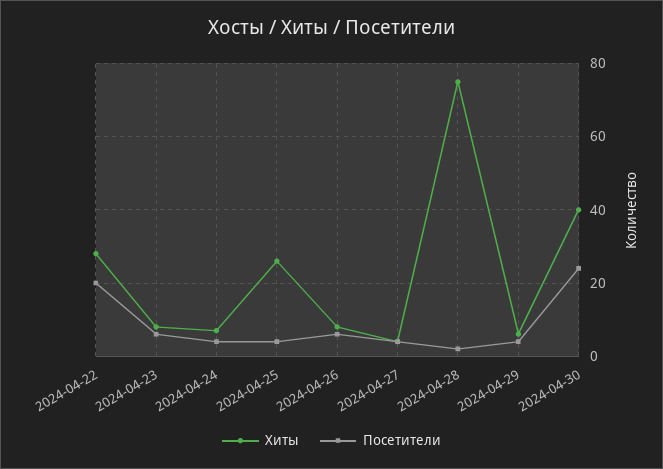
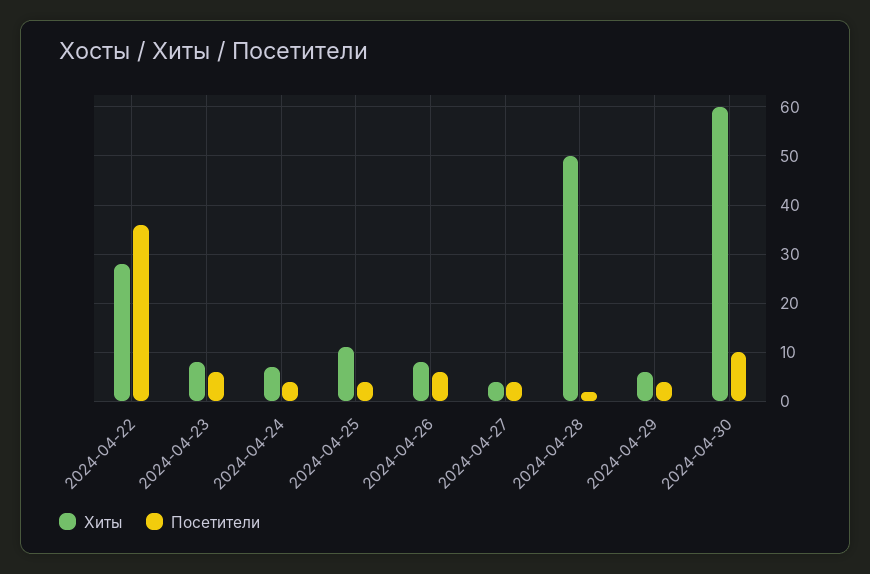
Посетители, 2024-04-22: 20 -> 35
Хиты, 2024-04-25: 25 -> 10
Хиты, 2024-04-28: 75 -> 50
Хиты, 2024-04-30: 40 -> 60
Посетители, 2024-04-30: 25 -> 10

